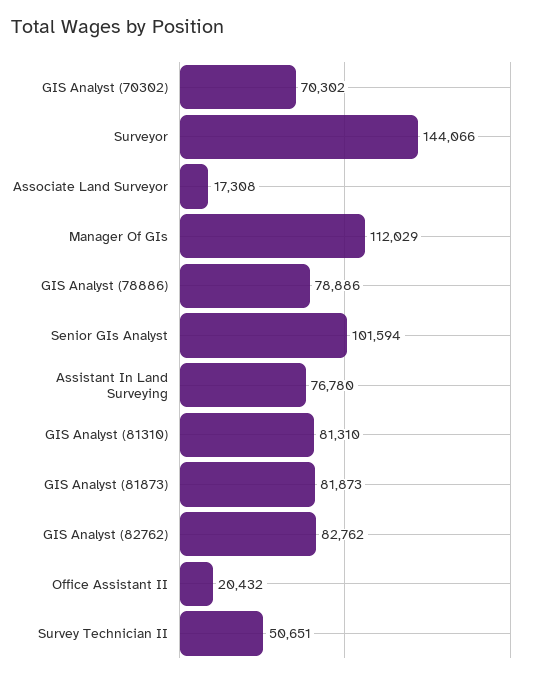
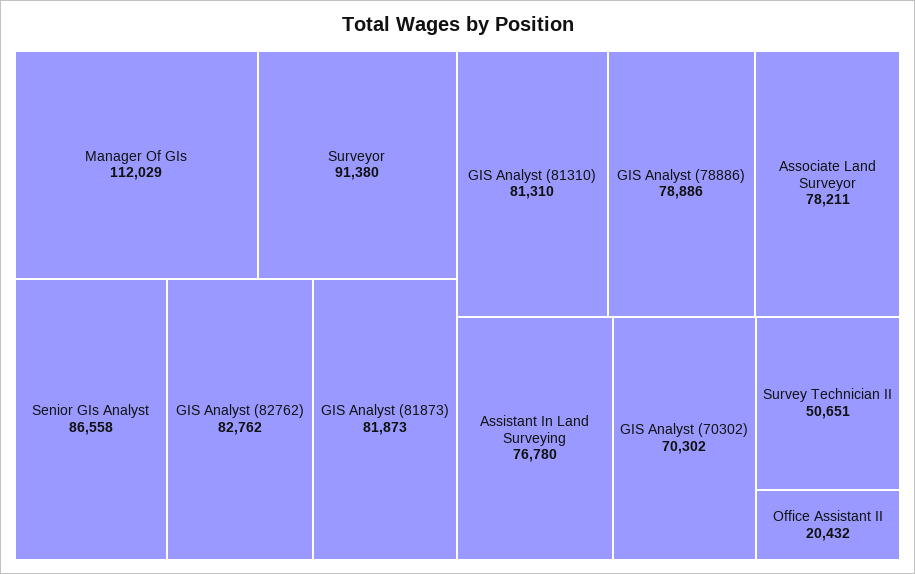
Surveyor: 144066 -> 91380
Associate Land Surveyor: 17308 -> 78211
Senior GIs Analyst: 101594 -> 86558

